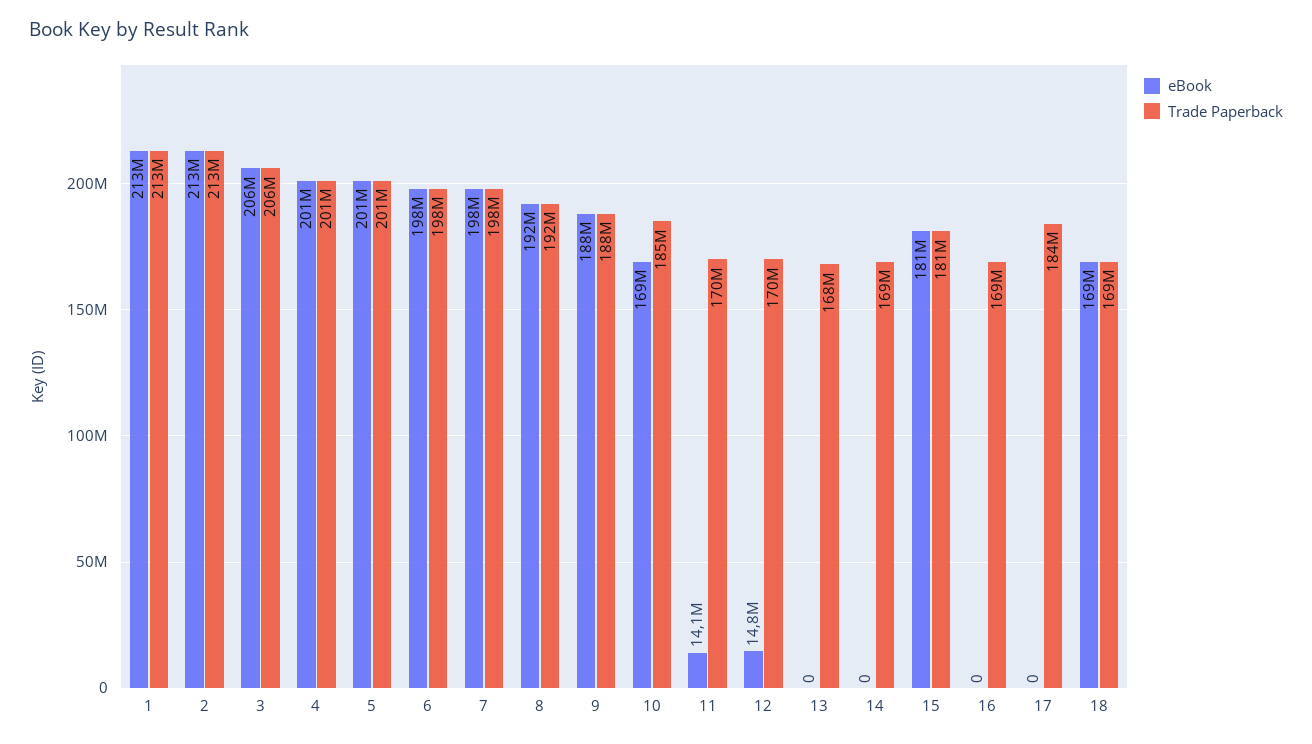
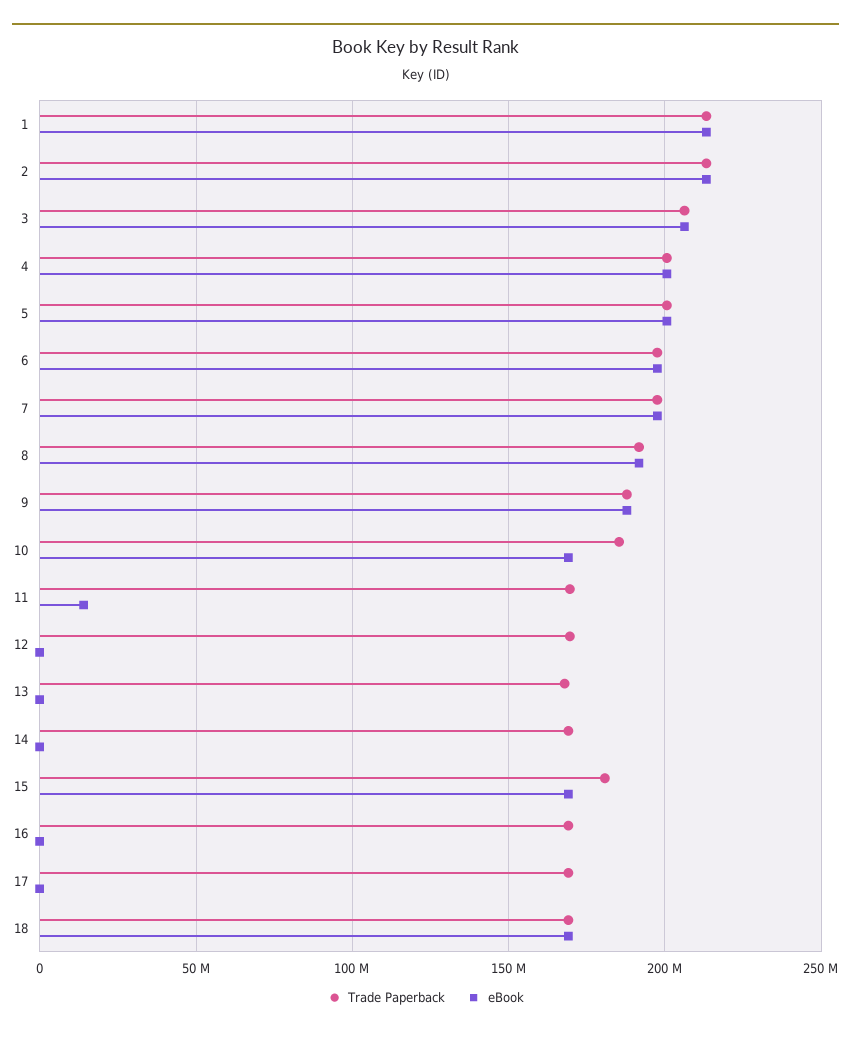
eBook, 12: 14800000 -> 0
eBook, 15: 181000000 -> 170000000
Trade Paperback, 17: 184000000 -> 170000000

